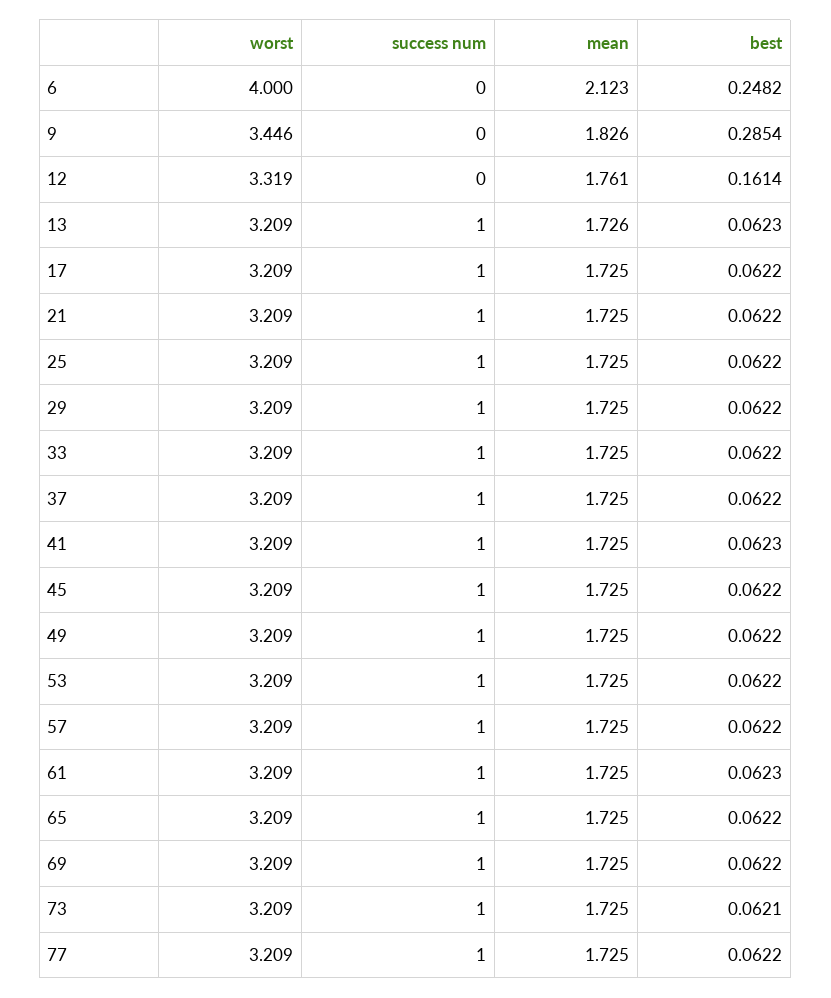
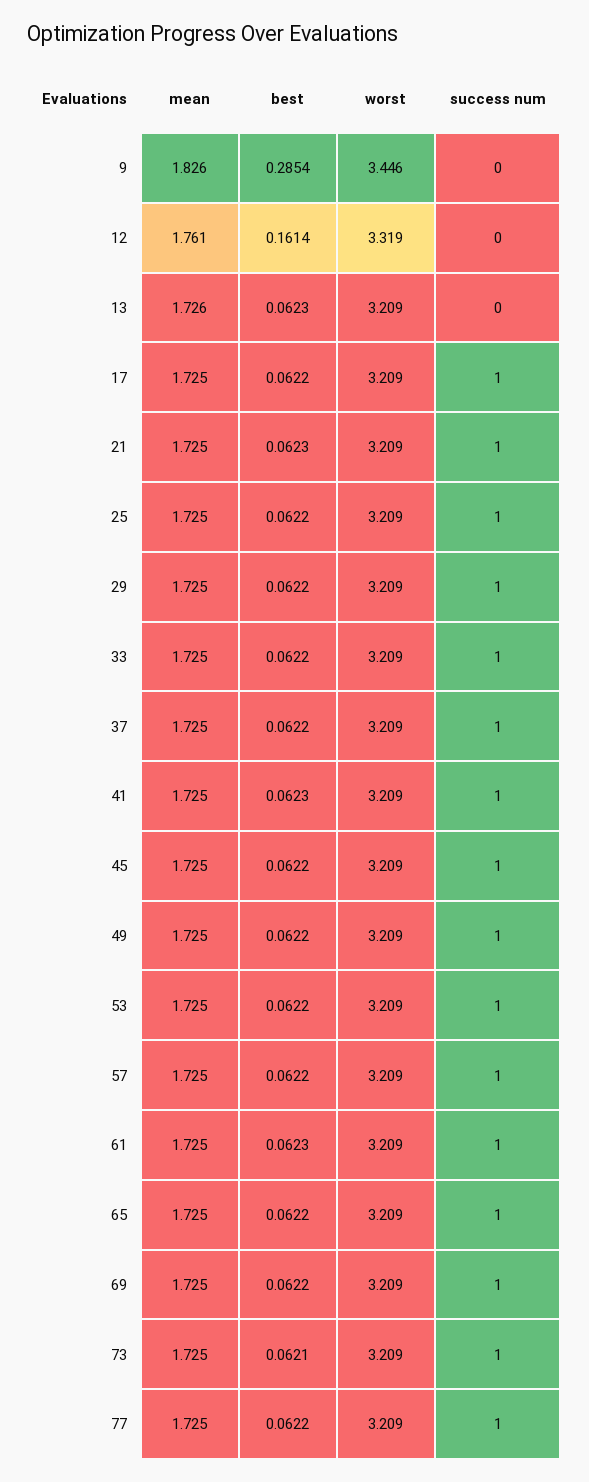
worst, 6: 4 -> none
success num, 6: 0 -> none
mean, 6: 2.123 -> none
best, 6: 0.2482 -> none
success num, 13: 1 -> 0
best, 21: 0.0622 -> 0.0623

